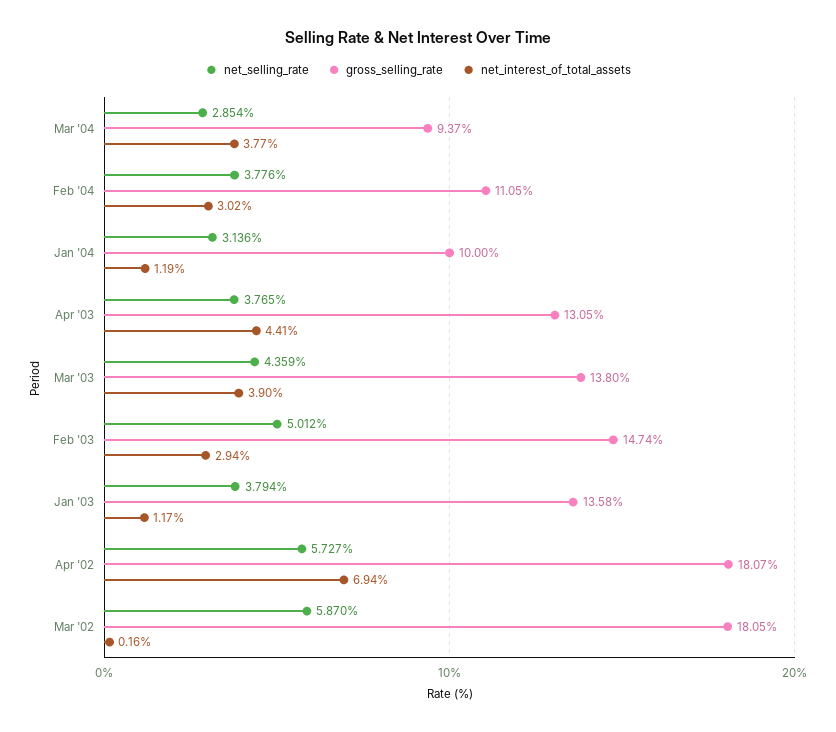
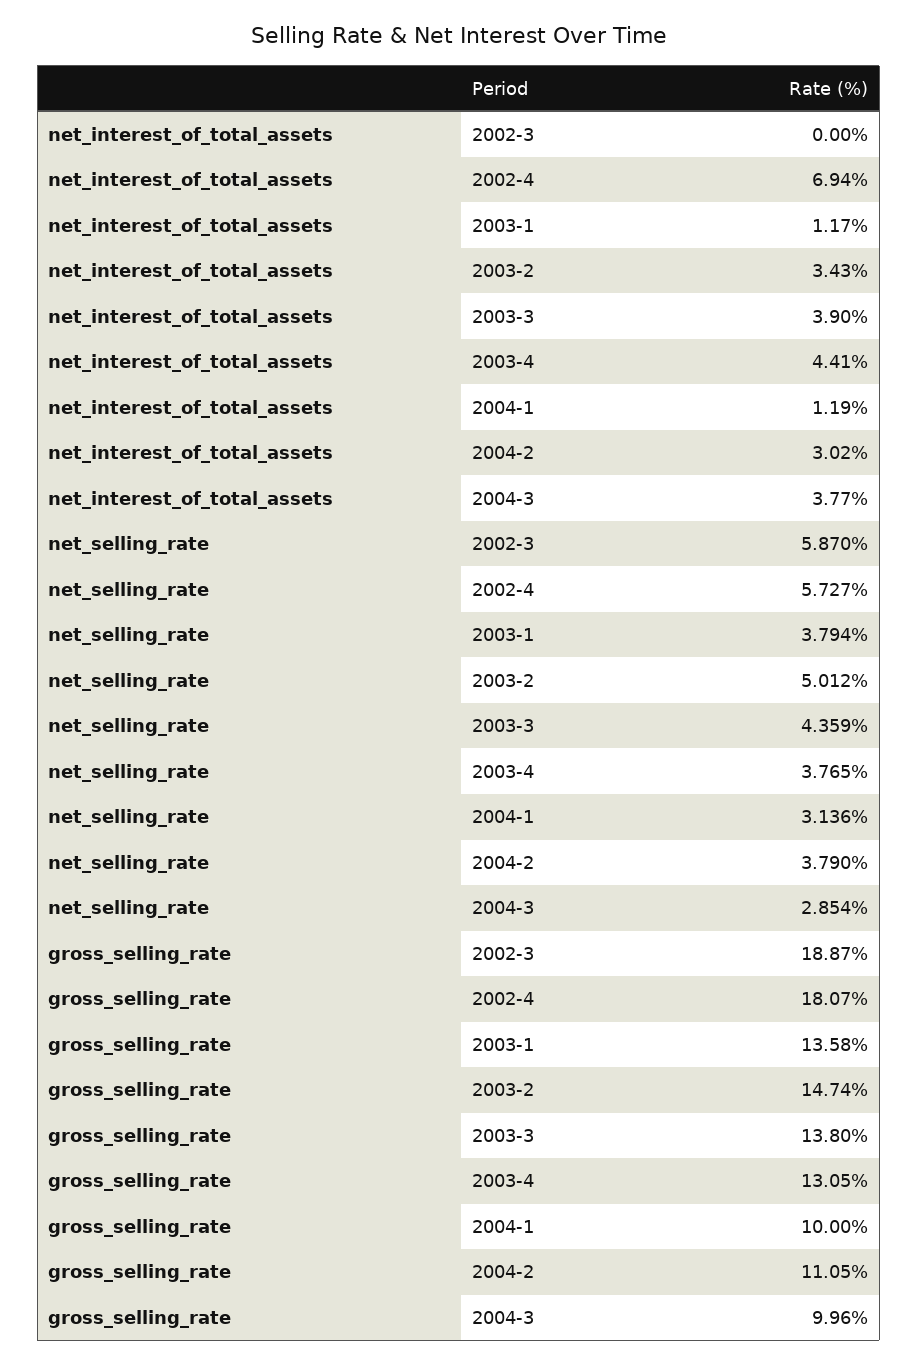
gross_selling_rate, Mar '04: 9.37 -> 9.96
net_selling_rate, Feb '04: 3.776 -> 3.79
net_interest_of_total_assets, Feb '03: 2.94 -> 3.43
gross_selling_rate, Mar '02: 18.05 -> 18.87
net_interest_of_total_assets, Mar '02: 0.16 -> 0

